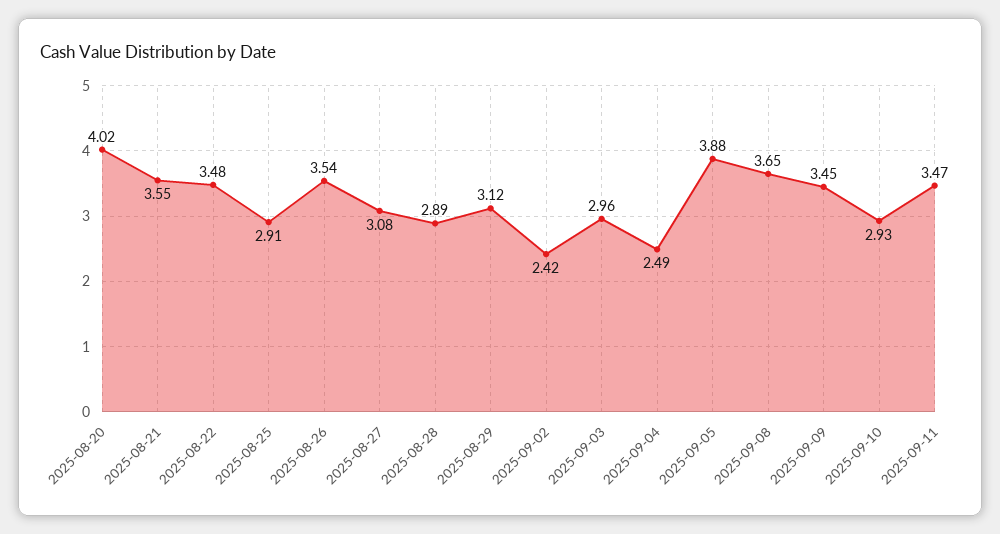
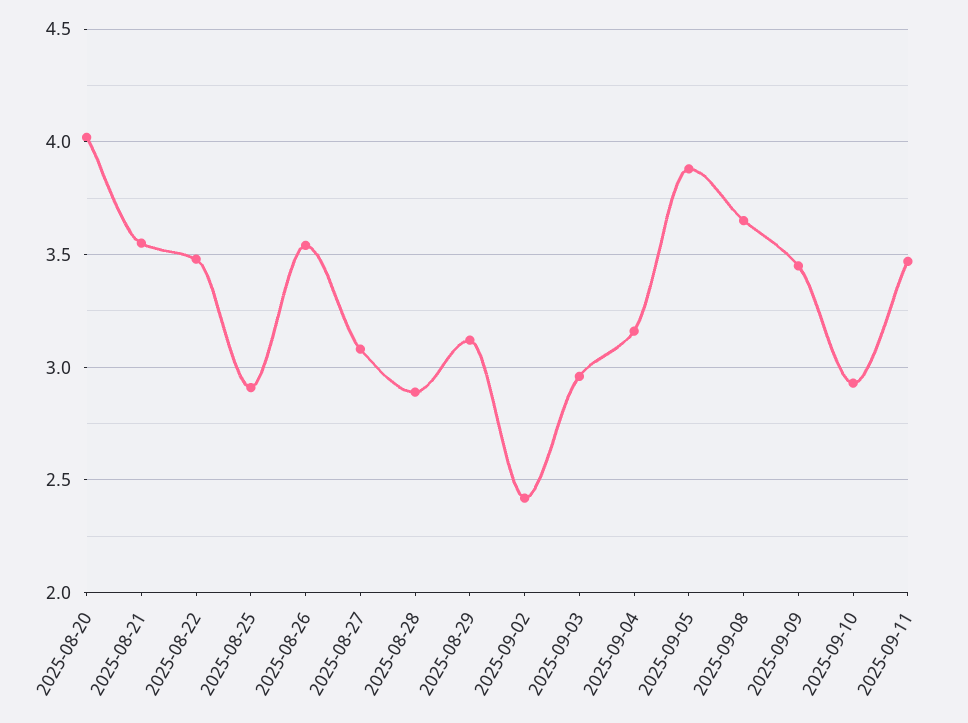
2025-09-04: 2.49 -> 3.15

